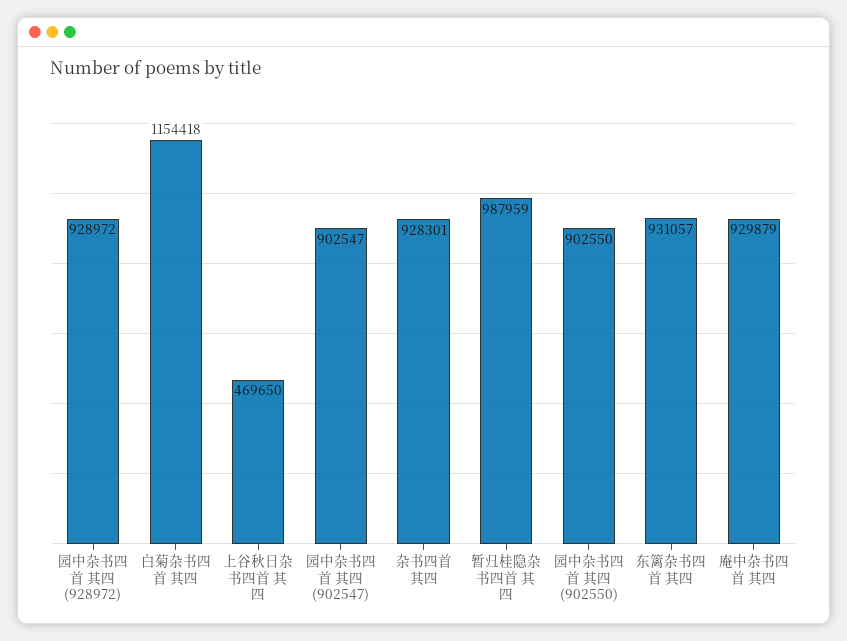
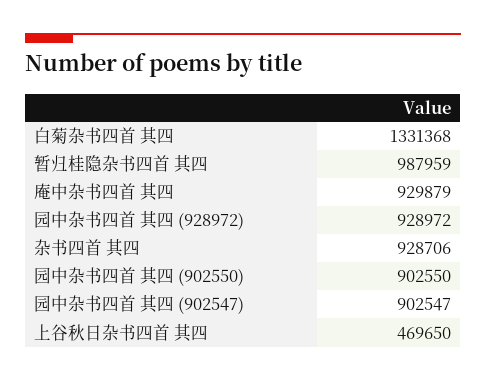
白菊杂书四首 其四: 1154418 -> 1331368
杂书四首 其四: 928301 -> 928706
东篱杂书四首 其四: 931057 -> none

